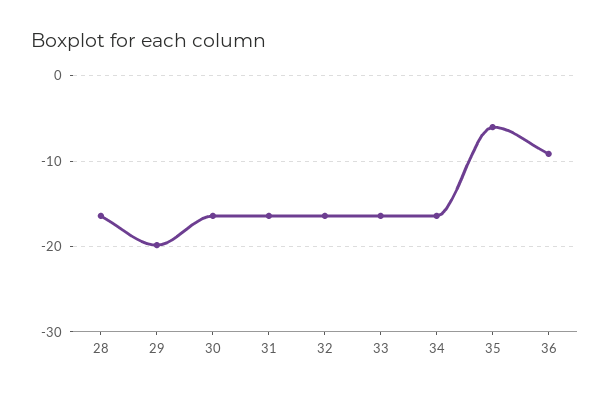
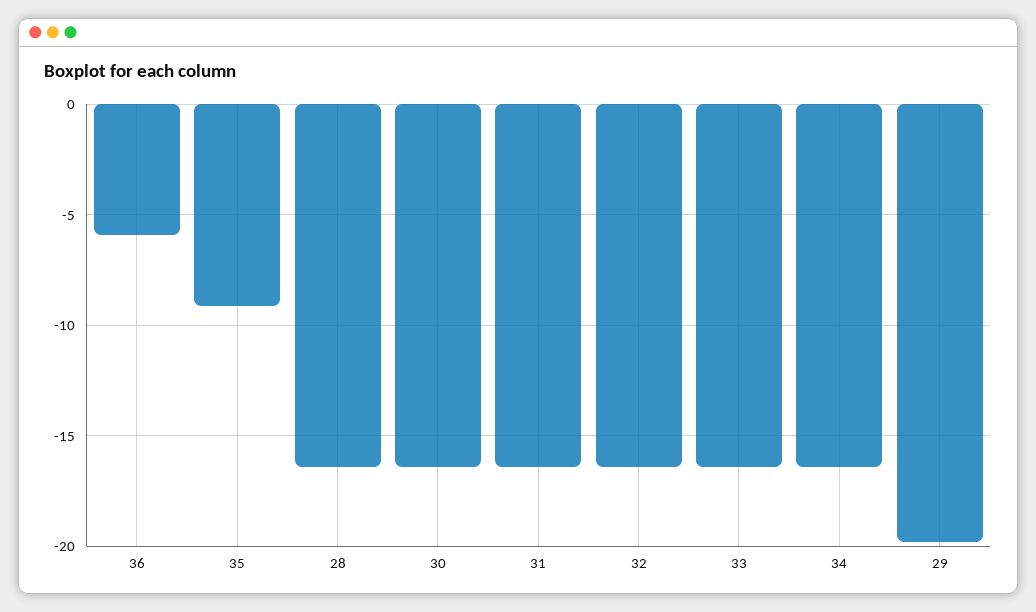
35: -6 -> -9
36: -9 -> -6

